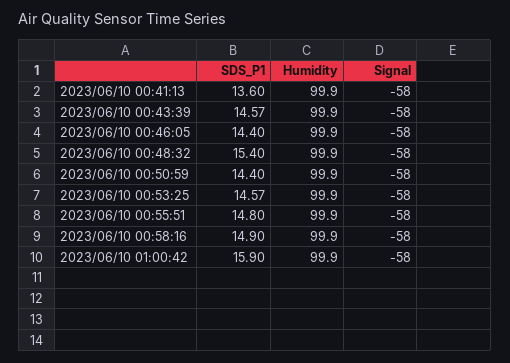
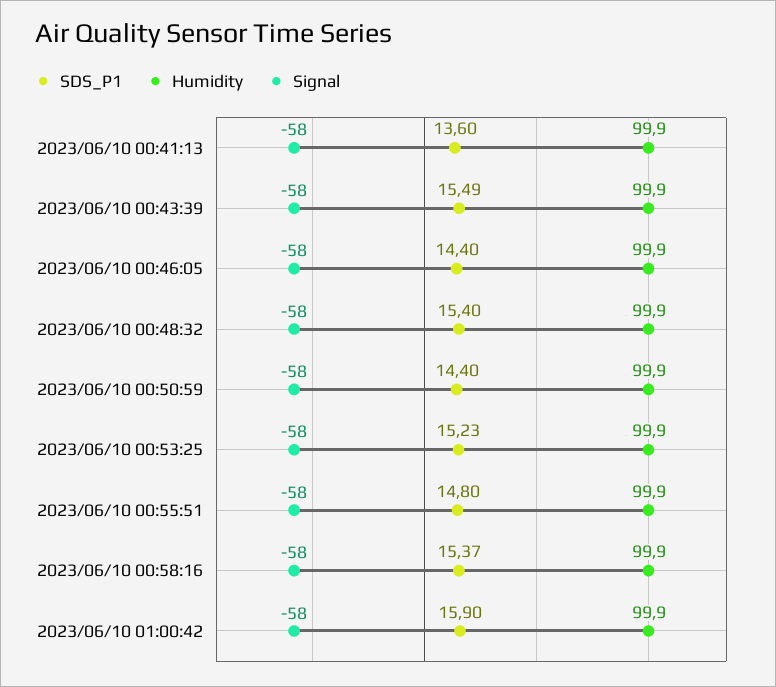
SDS_P1, 2023/06/10 00:43:39: 14.57 -> 15.49
SDS_P1, 2023/06/10 00:53:25: 14.57 -> 15.23
SDS_P1, 2023/06/10 00:58:16: 14.9 -> 15.37

